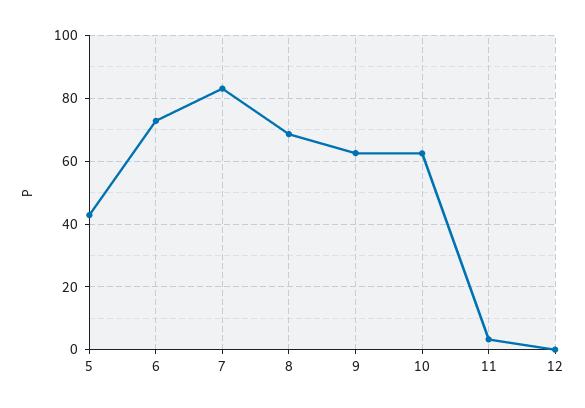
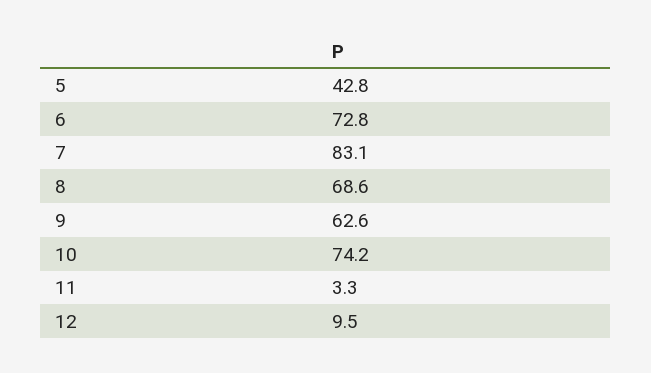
10: 62 -> 74.2
12: 0 -> 9.5

